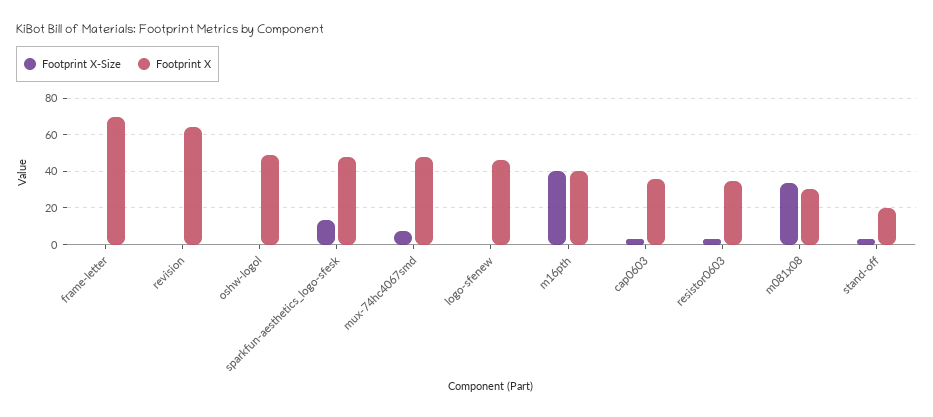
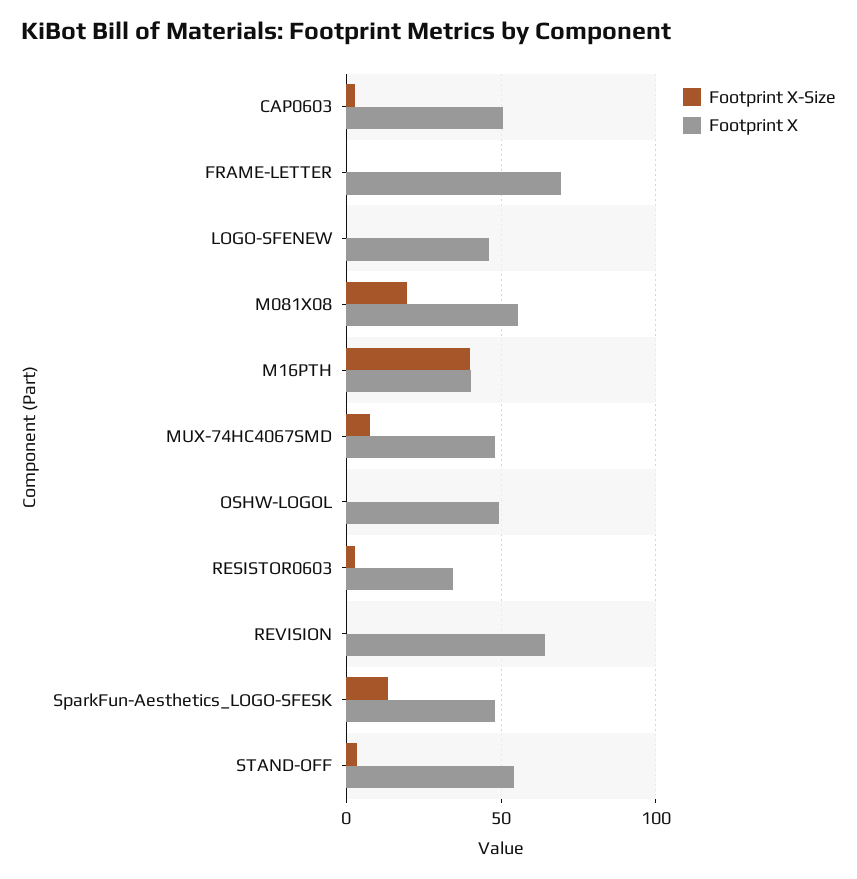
Footprint X, cap0603: 35 -> 50
Footprint X-Size, m081x08: 35 -> 20
Footprint X, m081x08: 30 -> 55
Footprint X, stand-off: 20 -> 55

